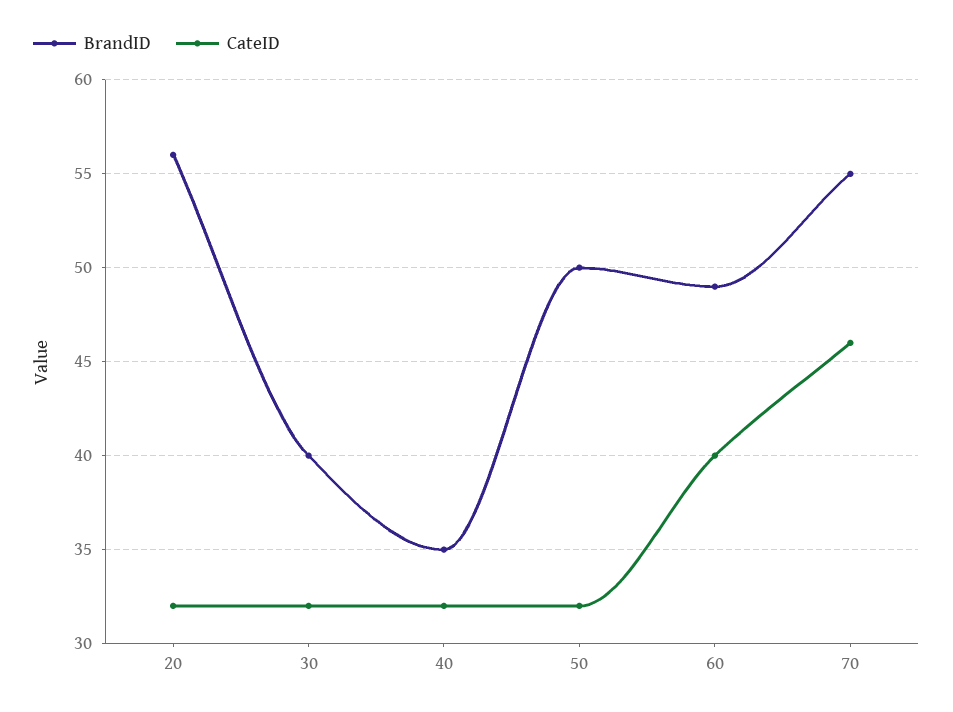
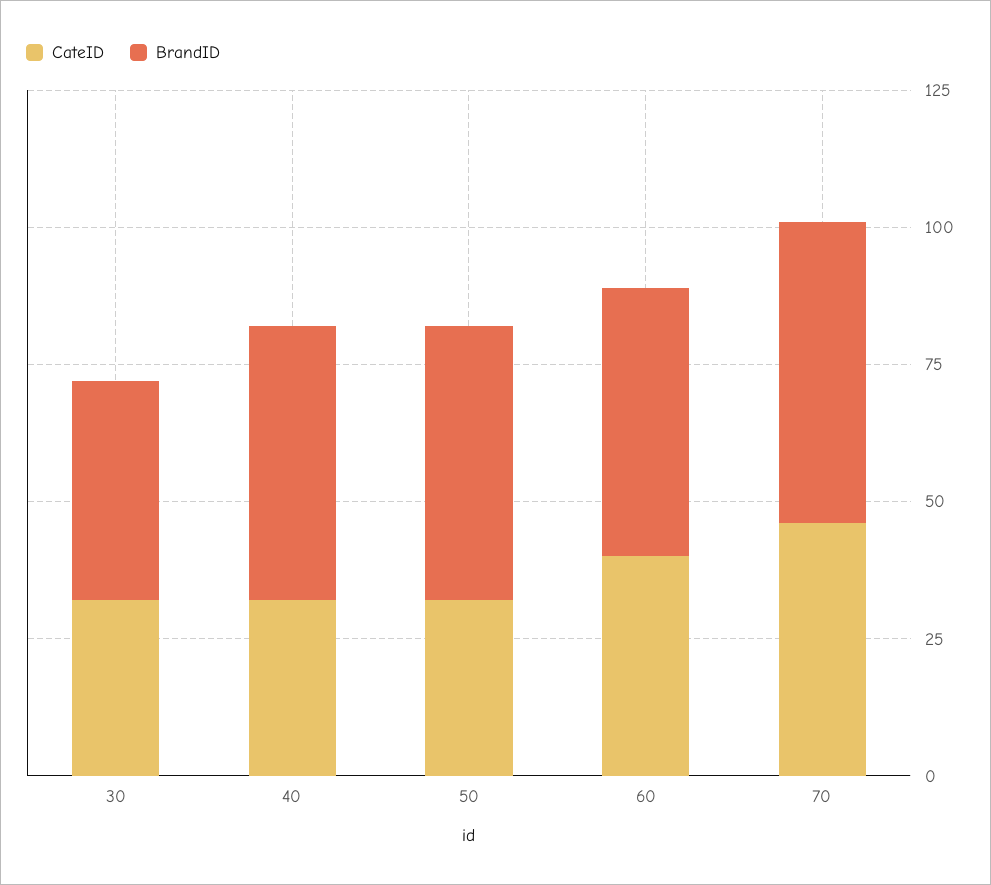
BrandID, 20: 56 -> none
CateID, 20: 32 -> none
BrandID, 40: 35 -> 50

